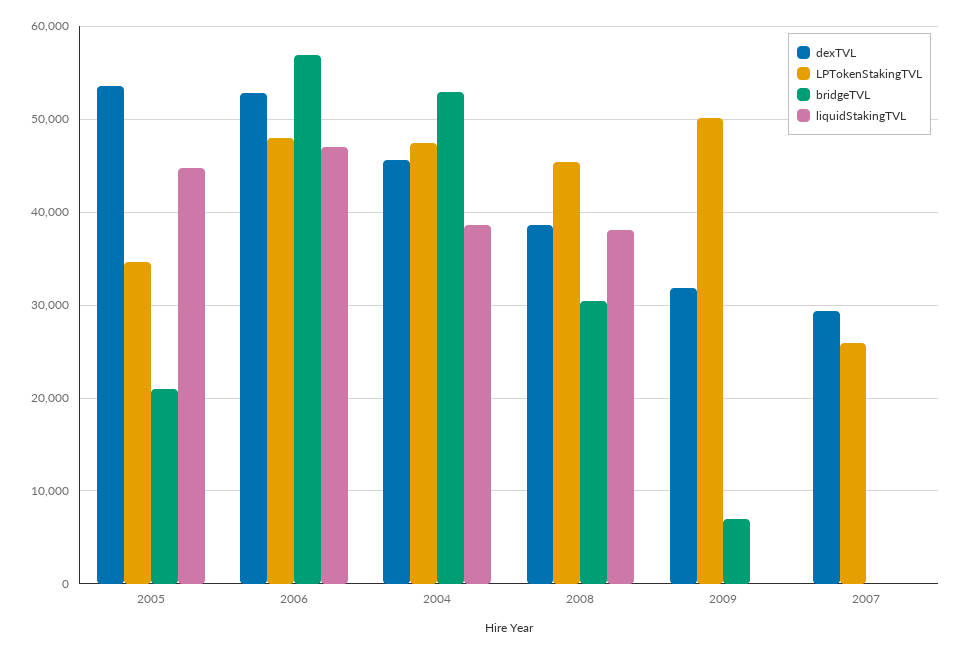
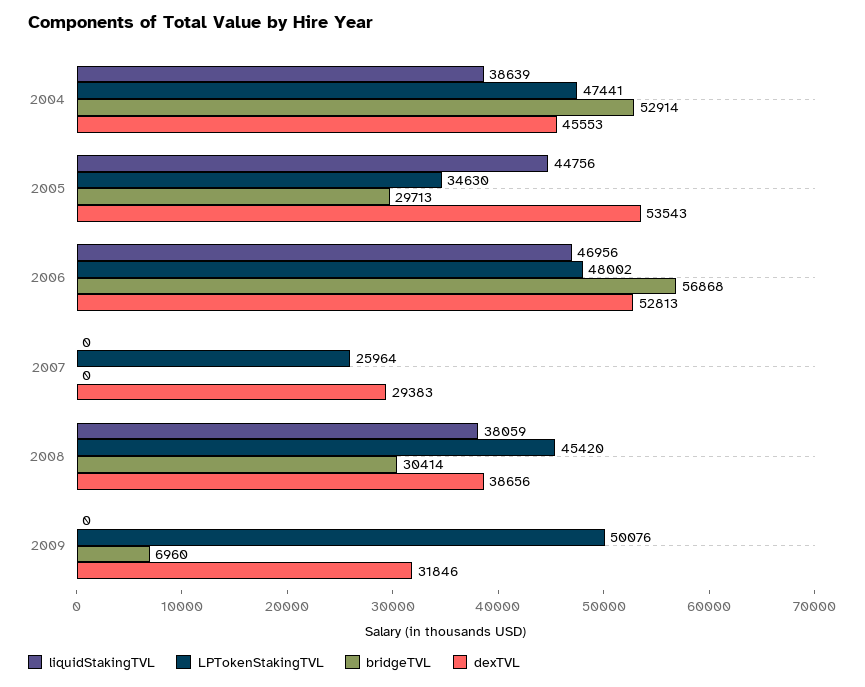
bridgeTVL, 2005: 21000 -> 29713

